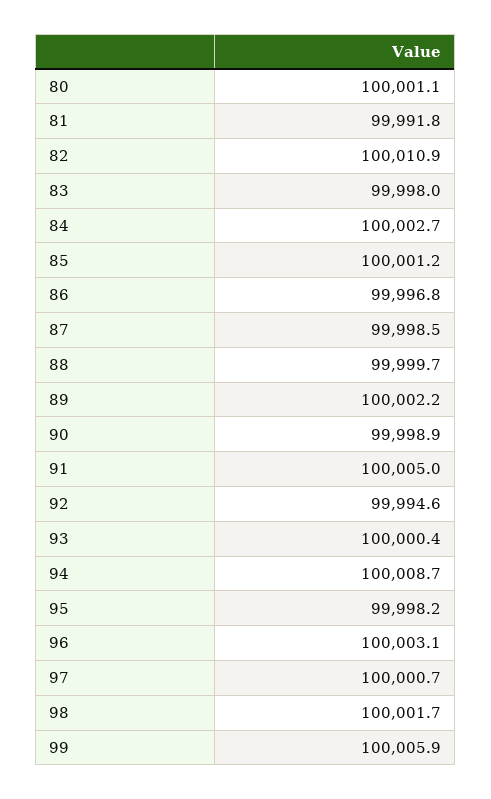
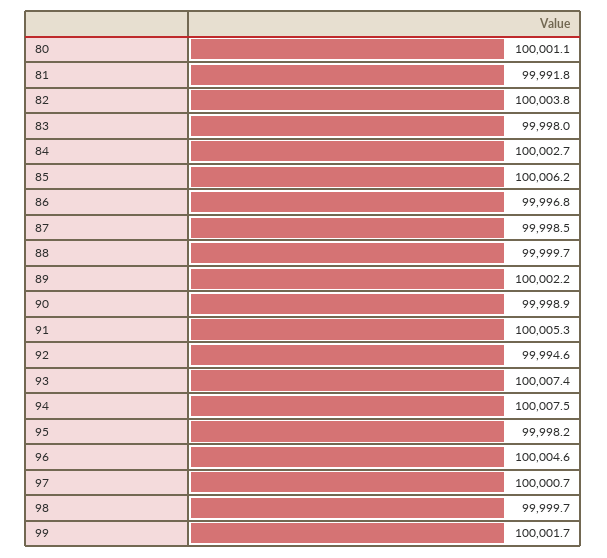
82: 100010.9 -> 100003.8
85: 100001.2 -> 100006.2
91: 100005 -> 100005.3
93: 100000.4 -> 100007.4
94: 100008.7 -> 100007.5
96: 100003.1 -> 100004.6
98: 100001.7 -> 99999.7
99: 100005.9 -> 100001.7

